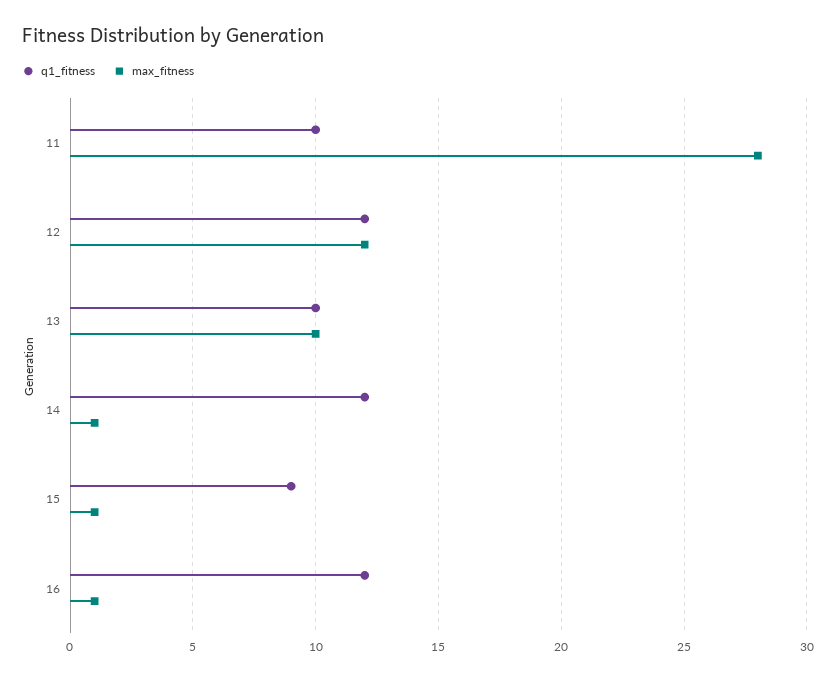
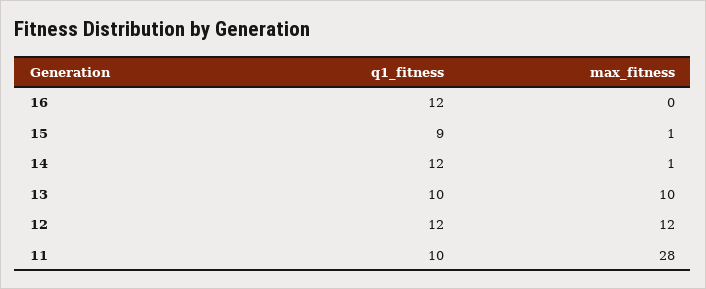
max_fitness, 16: 1 -> 0

